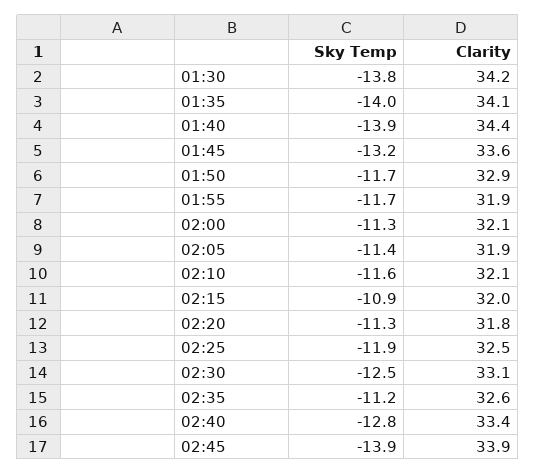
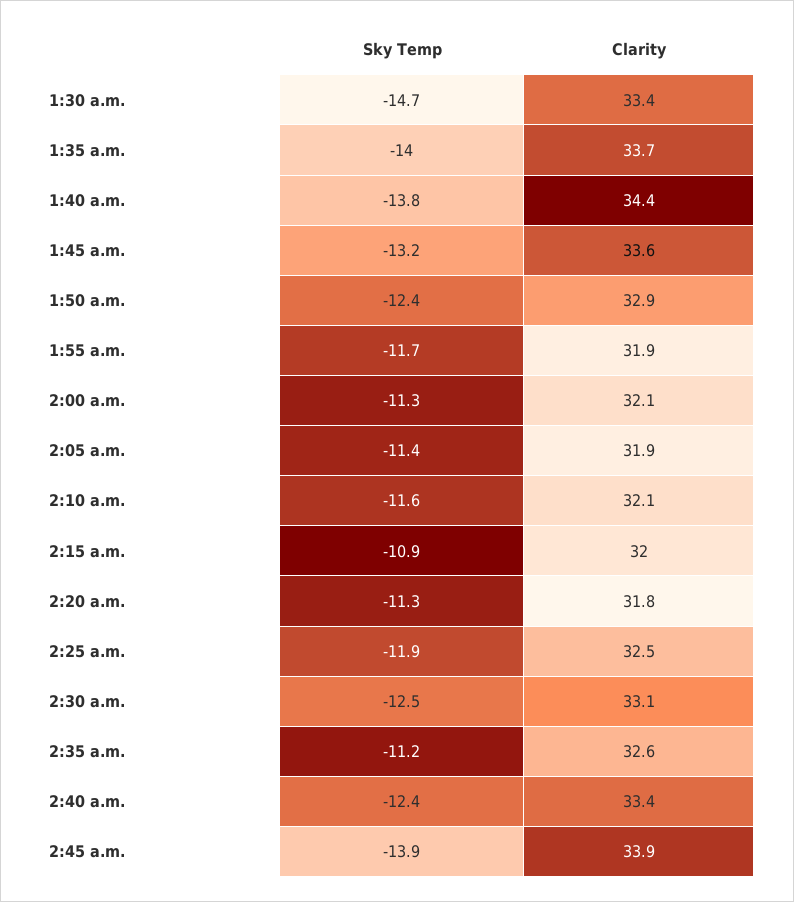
Sky Temp, 01:30: -13.8 -> -14.7
Clarity, 01:30: 34.2 -> 33.4
Clarity, 01:35: 34.1 -> 33.7
Sky Temp, 01:40: -13.9 -> -13.8
Sky Temp, 01:50: -11.7 -> -12.4
Sky Temp, 02:40: -12.8 -> -12.4

